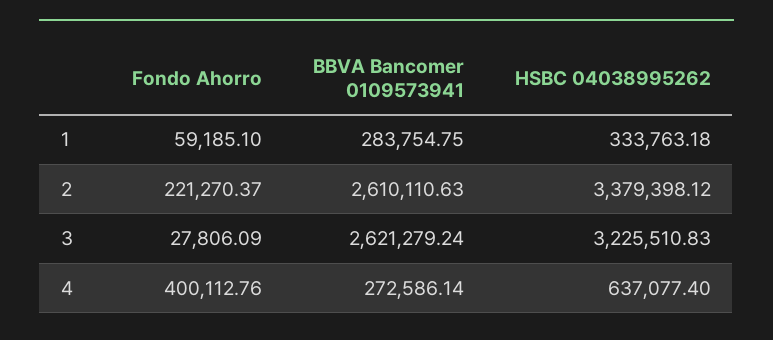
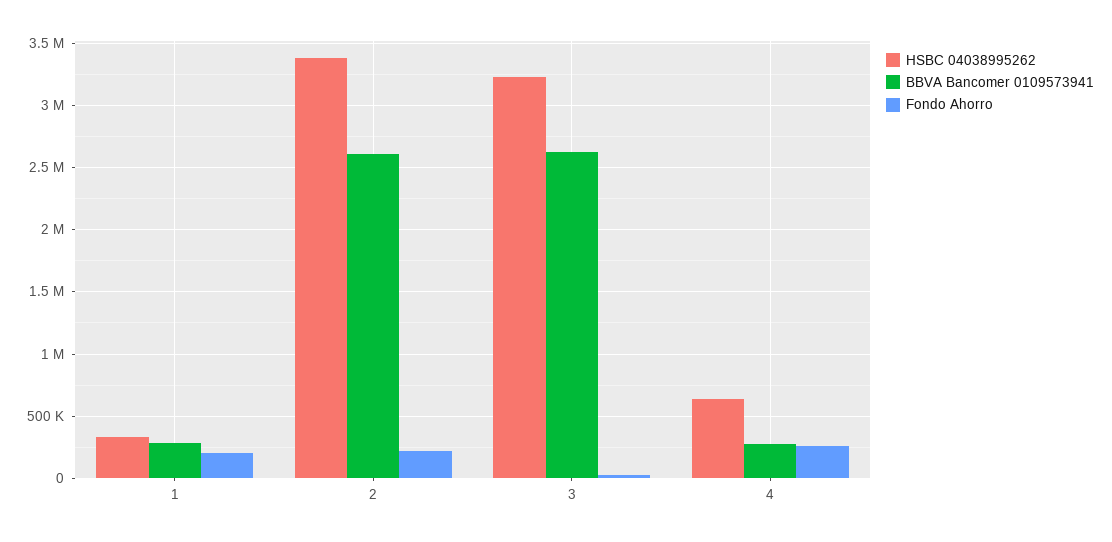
Fondo Ahorro, 1: 59185.1 -> 200000
Fondo Ahorro, 4: 400112.76 -> 250000

